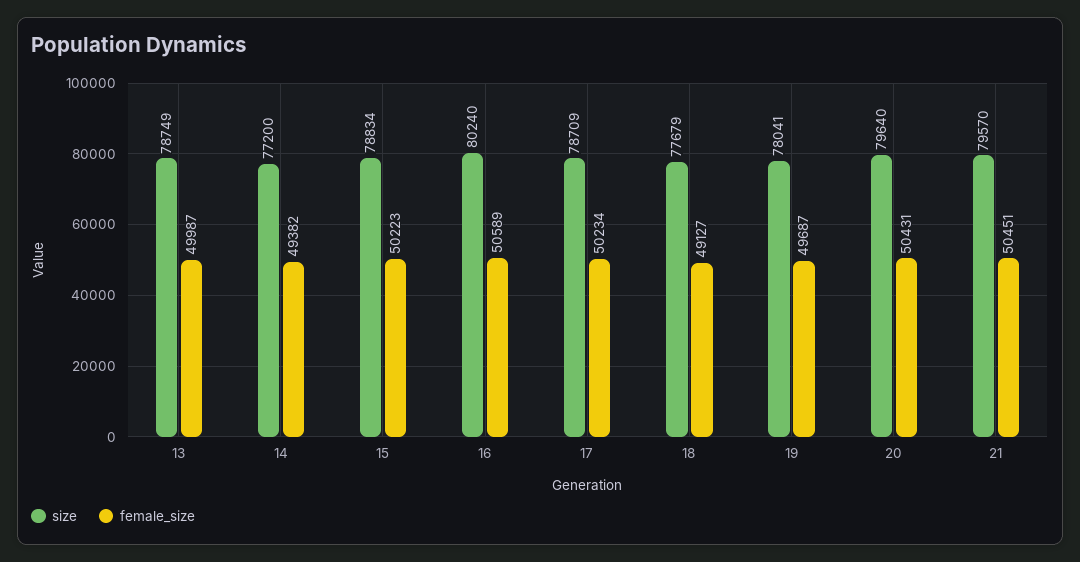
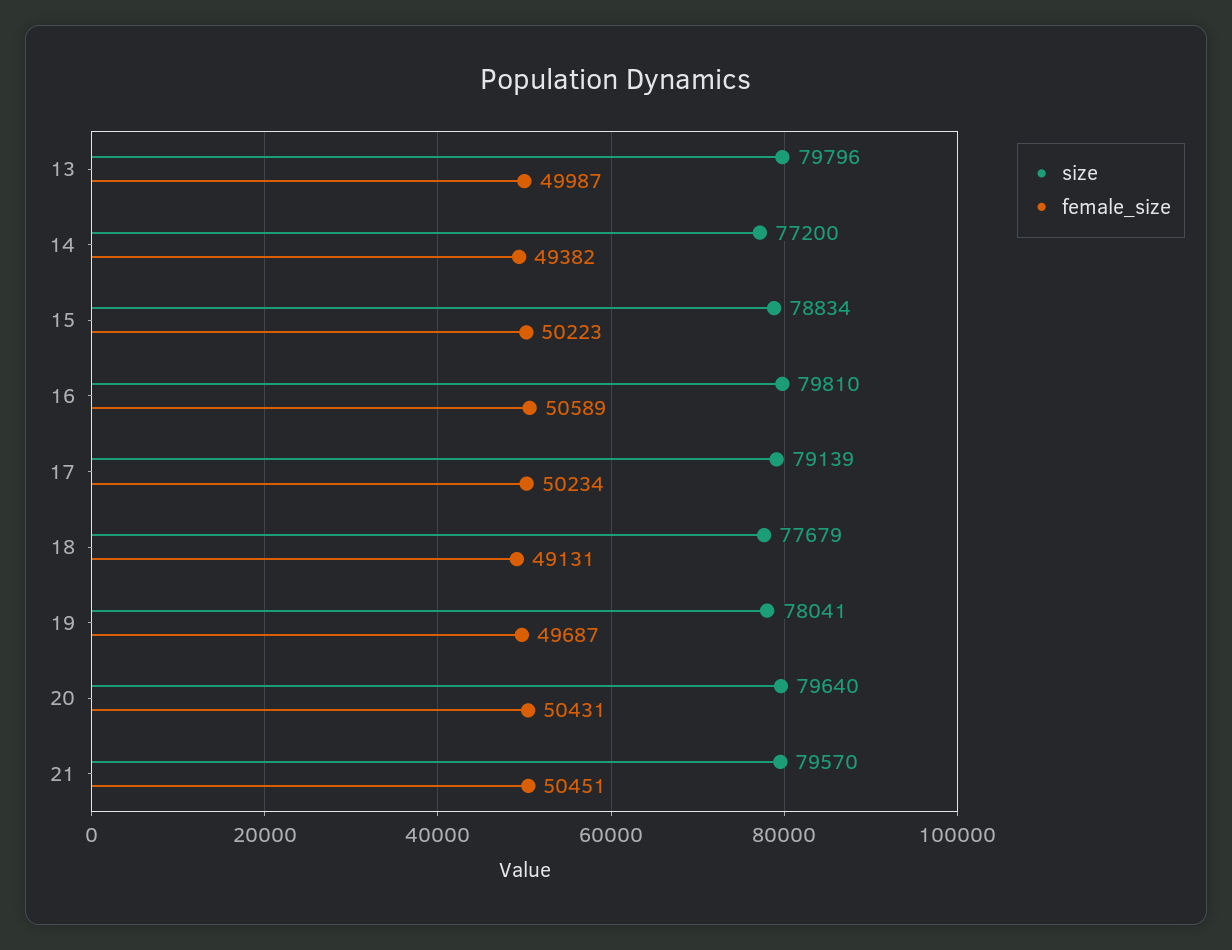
size, 13: 78749 -> 79796
size, 16: 80240 -> 79810
size, 17: 78709 -> 79139
female_size, 18: 49127 -> 49131

